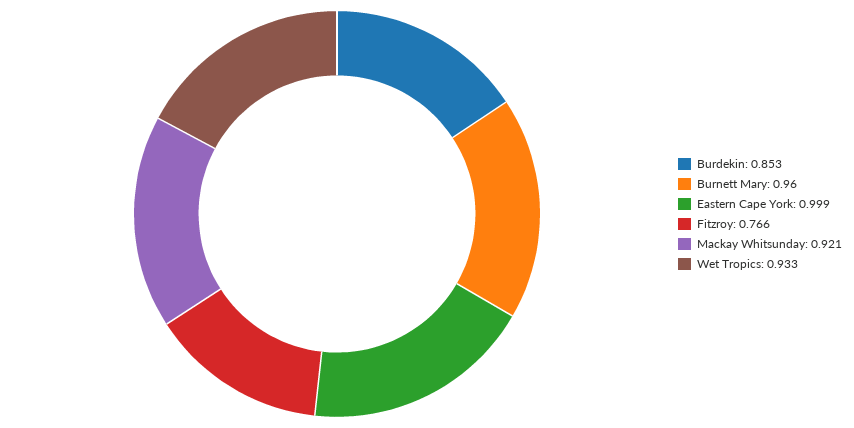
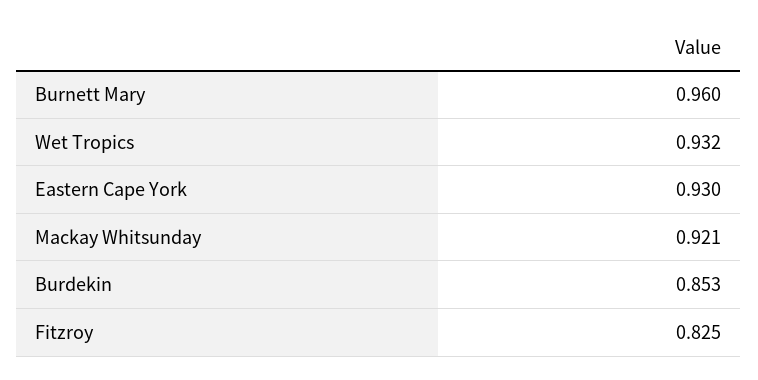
Eastern Cape York: 0.999 -> 0.93
Fitzroy: 0.766 -> 0.825
Wet Tropics: 0.933 -> 0.932

